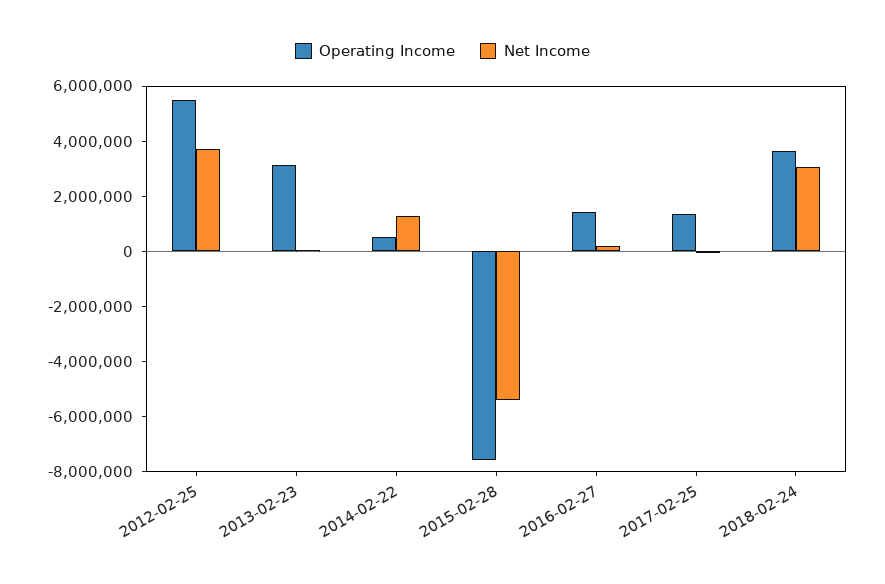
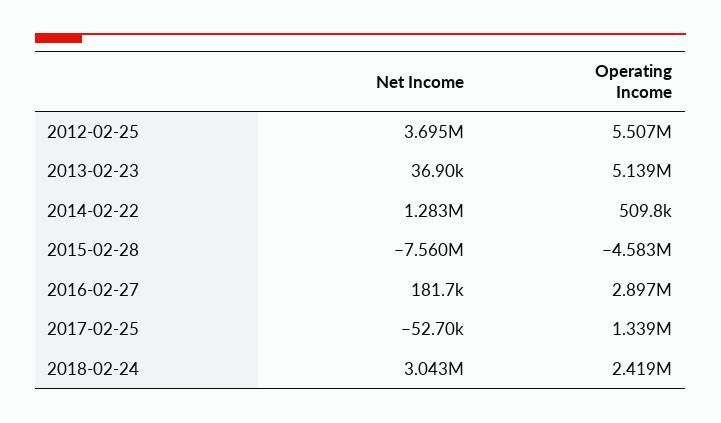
Operating Income, 2013-02-23: 3000000 -> 5139000
Operating Income, 2015-02-28: -7500000 -> -4583000
Net Income, 2015-02-28: -5500000 -> -7560000
Operating Income, 2016-02-27: 1500000 -> 2897000
Operating Income, 2018-02-24: 3500000 -> 2419000

